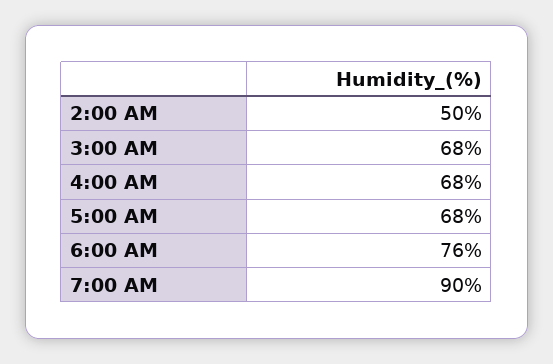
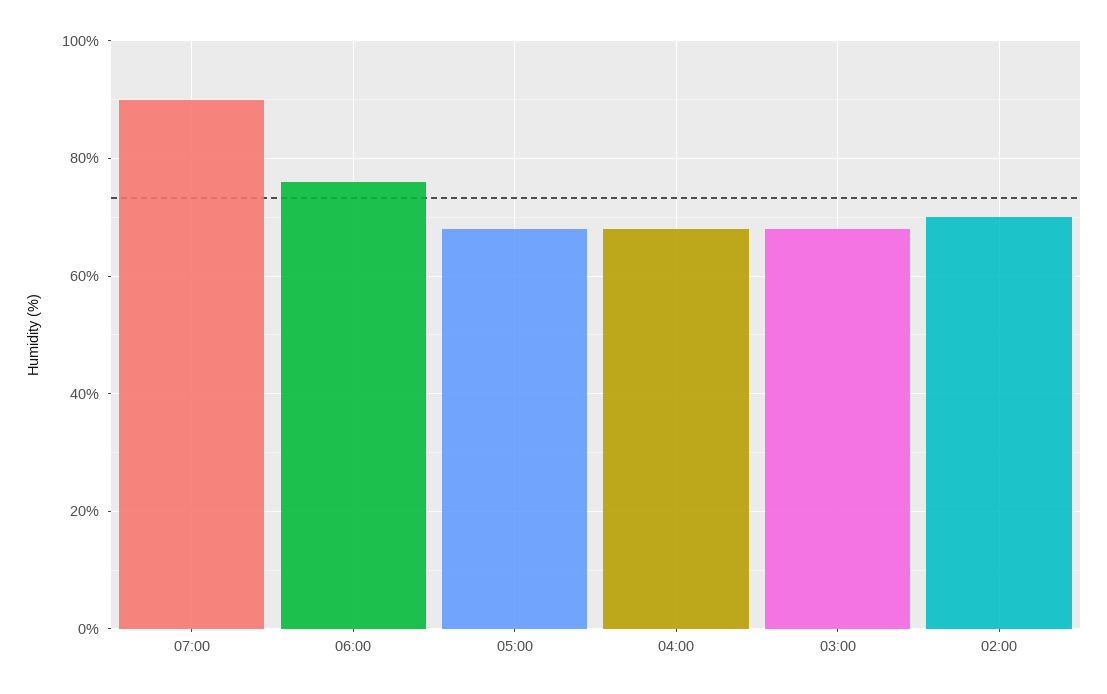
2:00 AM: 50 -> 70

